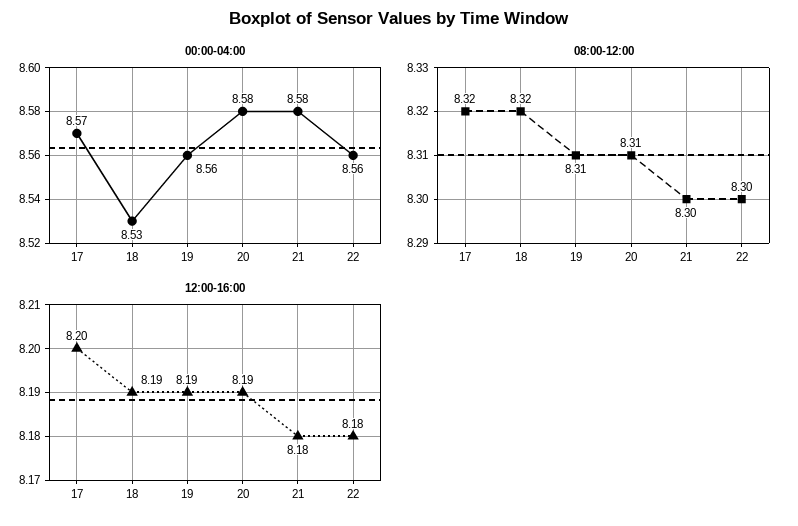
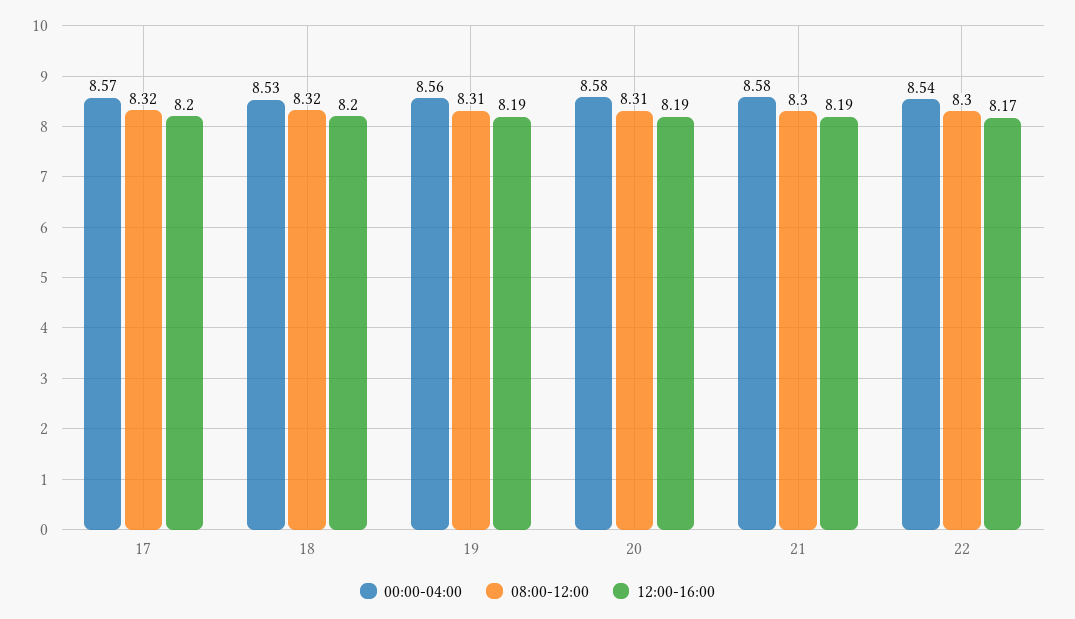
00:00-04:00, 22: 8.56 -> 8.54
12:00-16:00, 18: 8.19 -> 8.2
12:00-16:00, 21: 8.18 -> 8.19
12:00-16:00, 22: 8.18 -> 8.17

